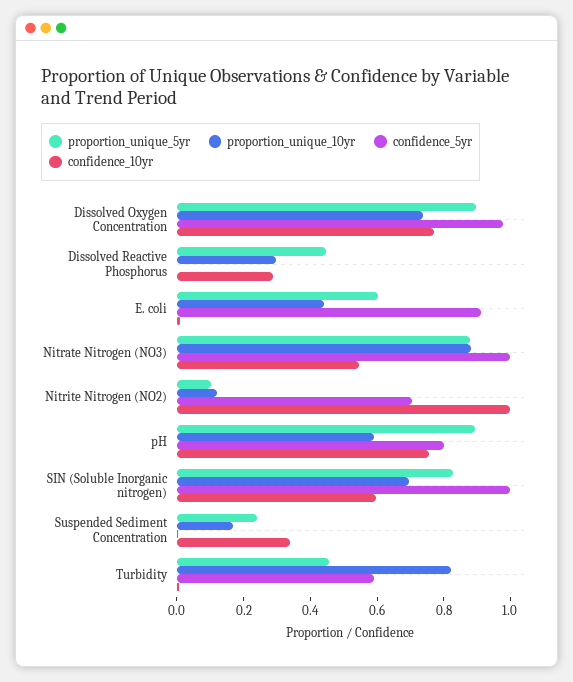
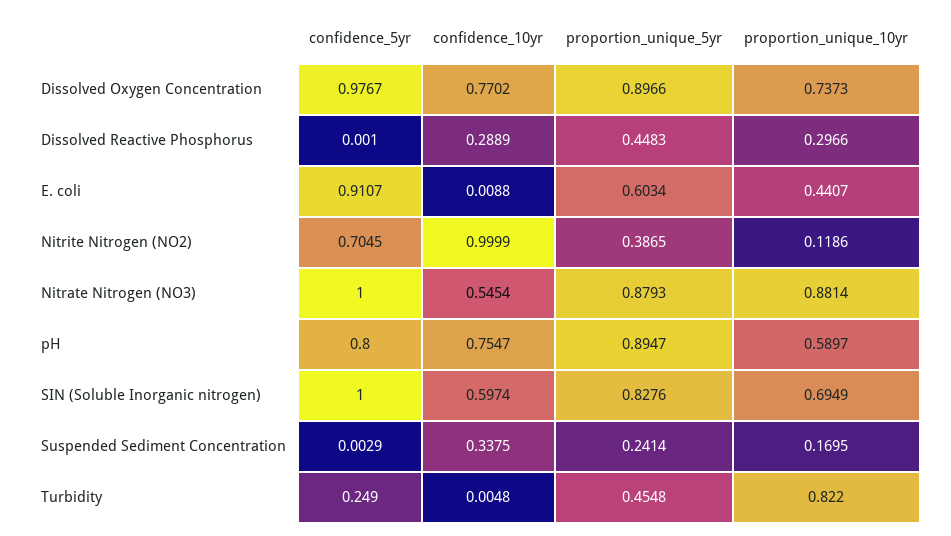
proportion_unique_5yr, Nitrite Nitrogen (NO2): 0.1 -> 0.3865
confidence_5yr, Turbidity: 0.6 -> 0.249

